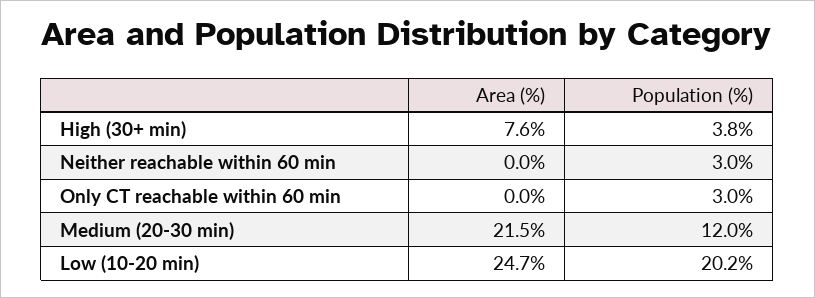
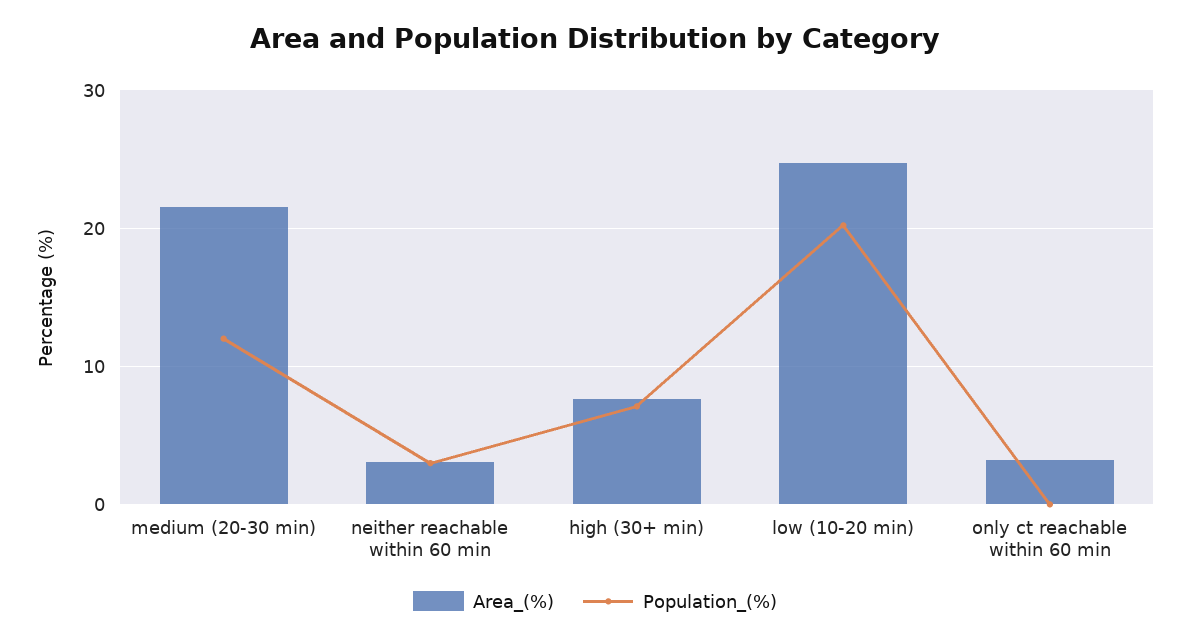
Population (%), High (30+ min): 3.8 -> 7
Area (%), Neither reachable within 60 min: 0 -> 3
Area (%), Only CT reachable within 60 min: 0 -> 3
Population (%), Only CT reachable within 60 min: 3 -> 0

